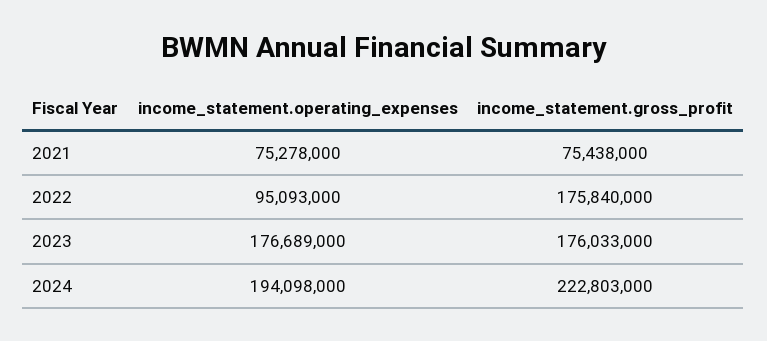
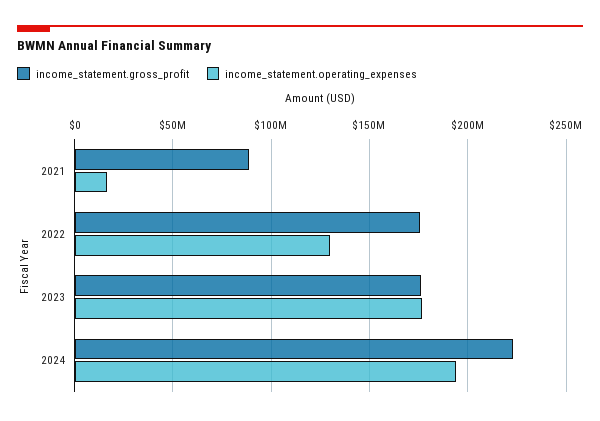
income_statement.operating_expenses, 2021: 75278000 -> 15000000
income_statement.gross_profit, 2021: 75438000 -> 90000000
income_statement.operating_expenses, 2022: 95093000 -> 130000000

